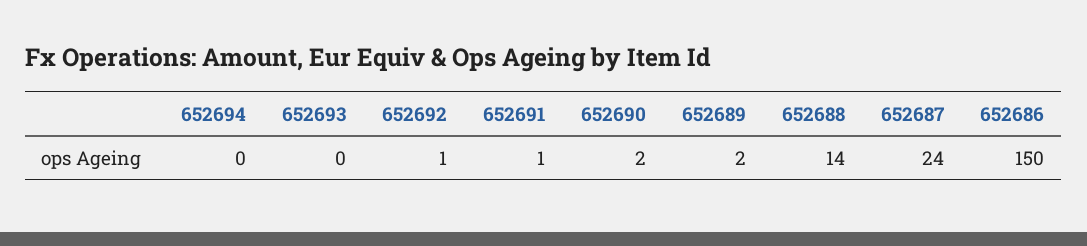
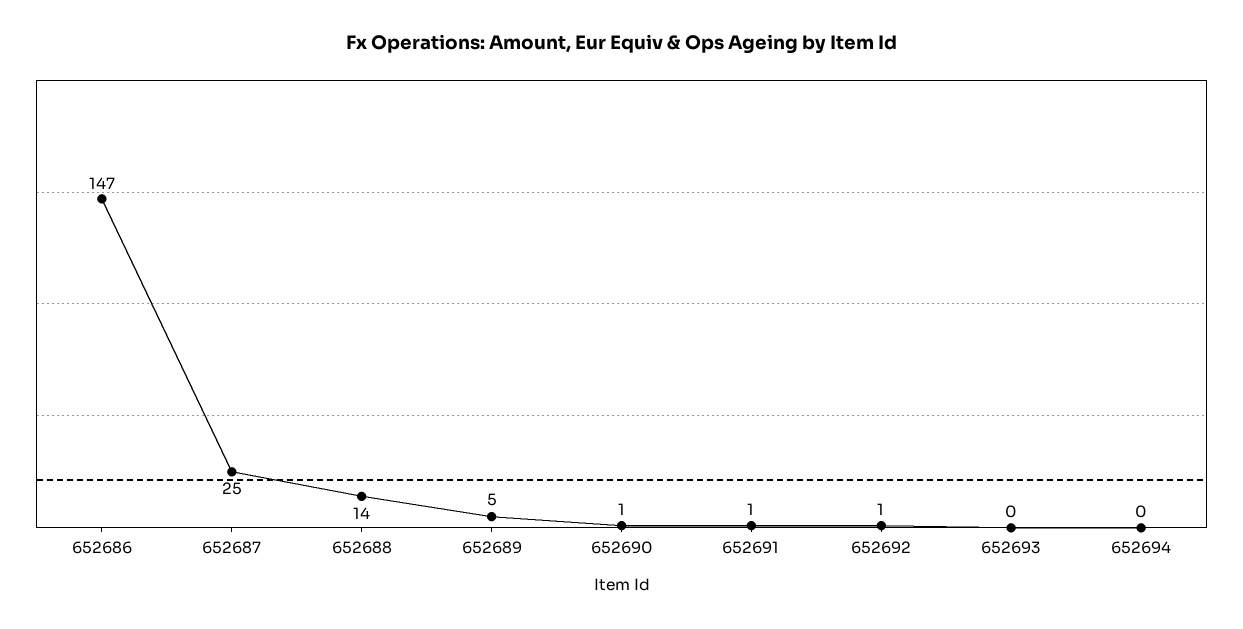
652690: 2 -> 1
652689: 2 -> 5
652687: 24 -> 25
652686: 150 -> 147

